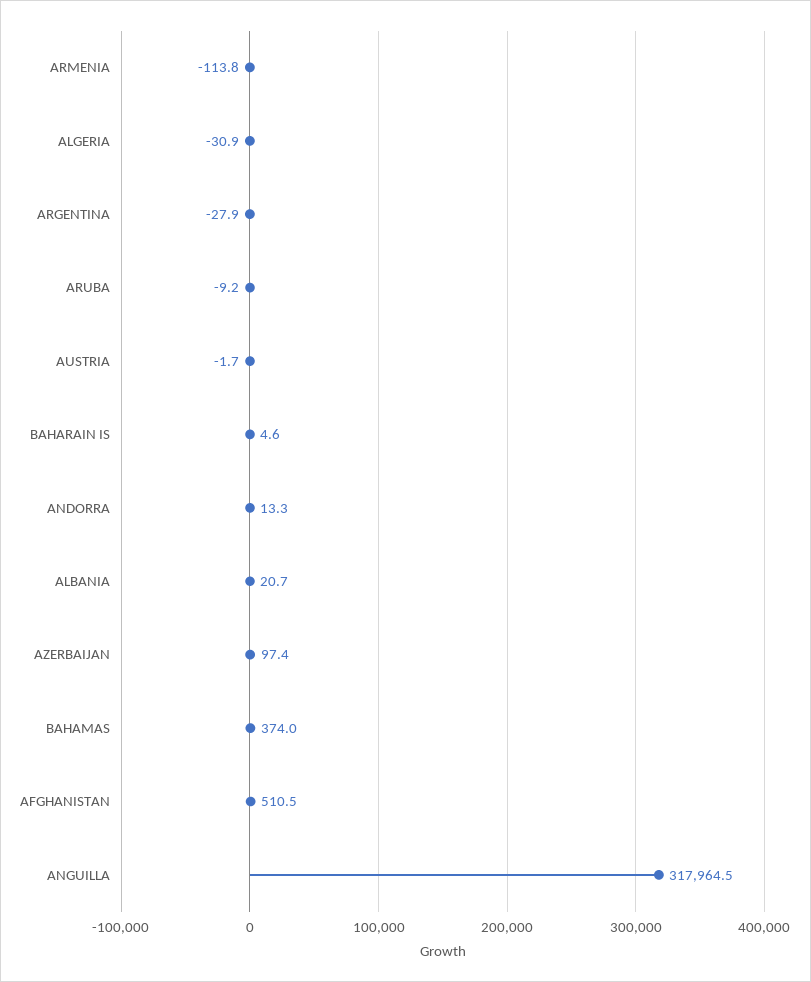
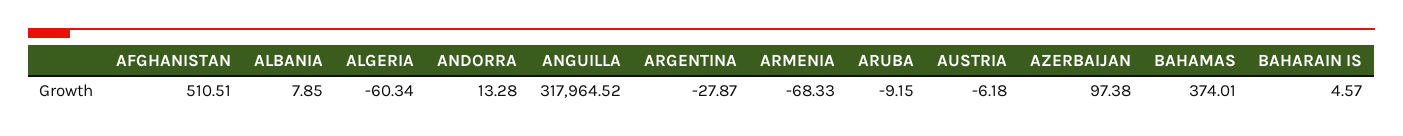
ARMENIA: -113.8 -> -68.33
ALGERIA: -30.9 -> -60.34
AUSTRIA: -1.7 -> -6.18
ALBANIA: 20.7 -> 7.85

